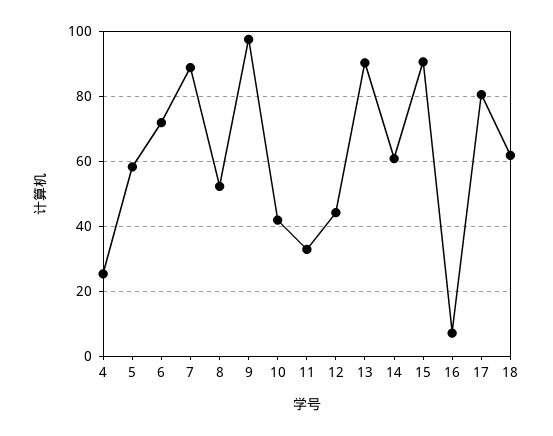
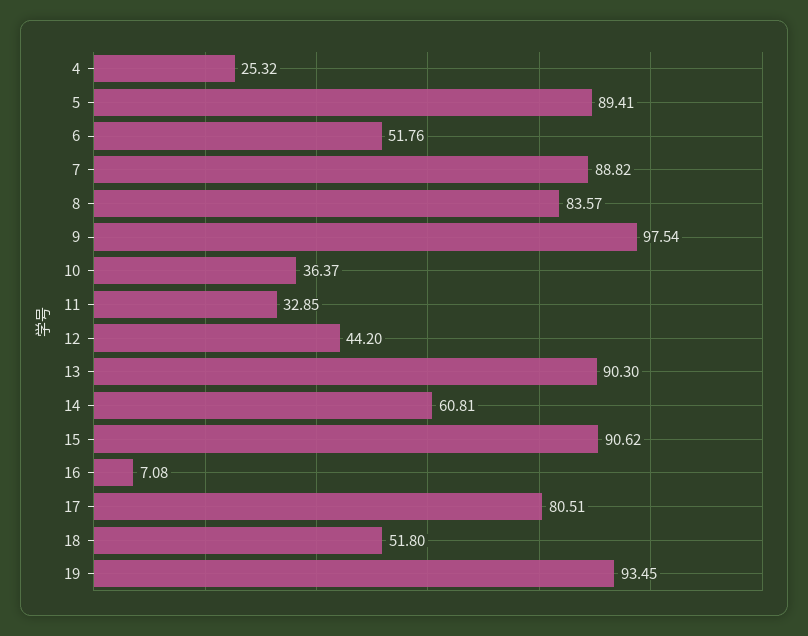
5: 58 -> 89.41
6: 72 -> 51.76
8: 52 -> 83.57
10: 42 -> 36.37
18: 62 -> 51.8
19: none -> 93.45

